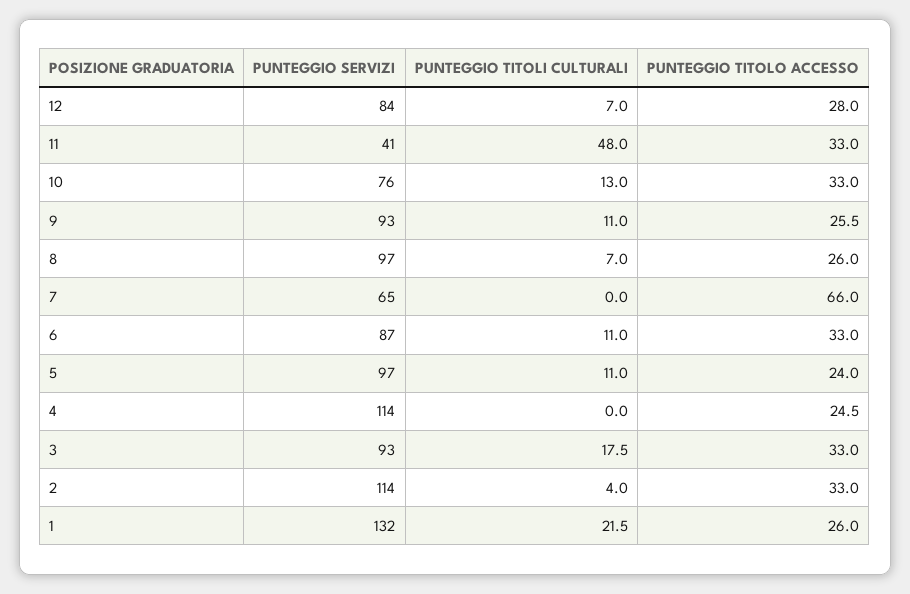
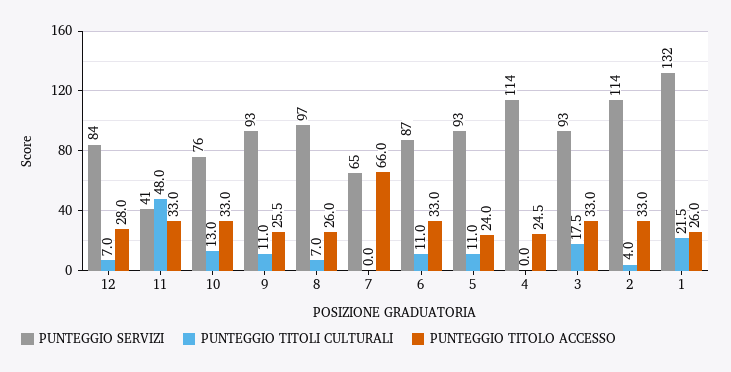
PUNTEGGIO SERVIZI, 5: 97 -> 93

